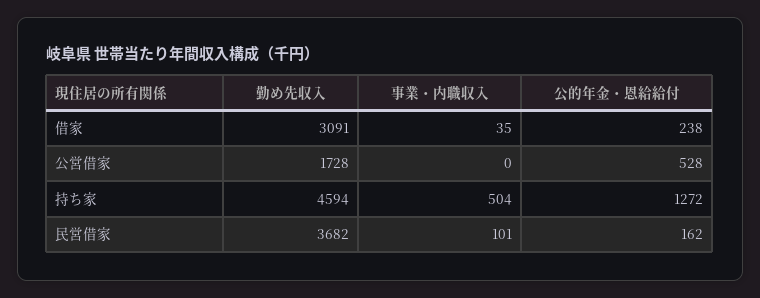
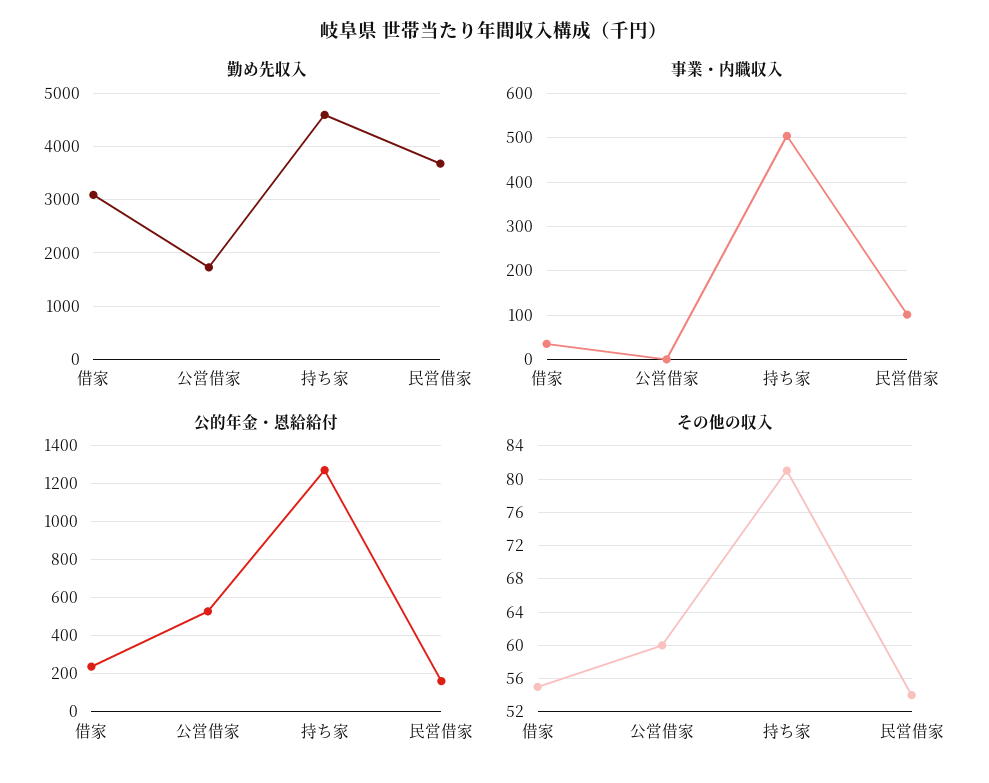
その他の収入, 借家: none -> 55
その他の収入, 公営借家: none -> 60
その他の収入, 持ち家: none -> 81
その他の収入, 民営借家: none -> 54

